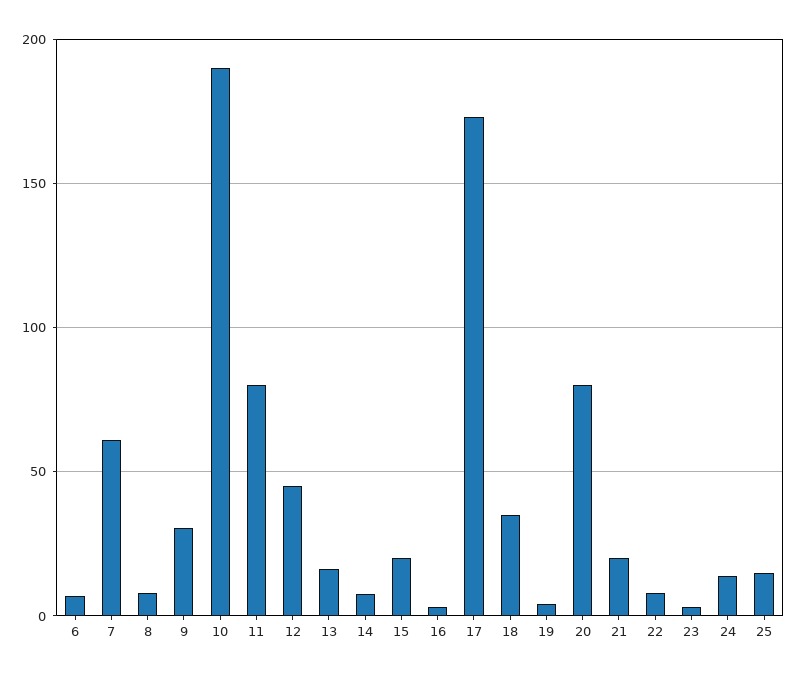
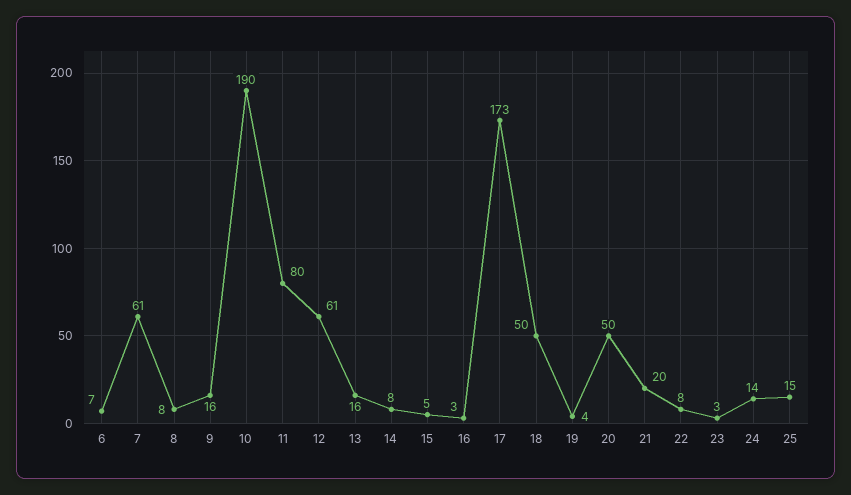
9: 30 -> 16
12: 45 -> 61
15: 20 -> 5
18: 35 -> 50
20: 80 -> 50

